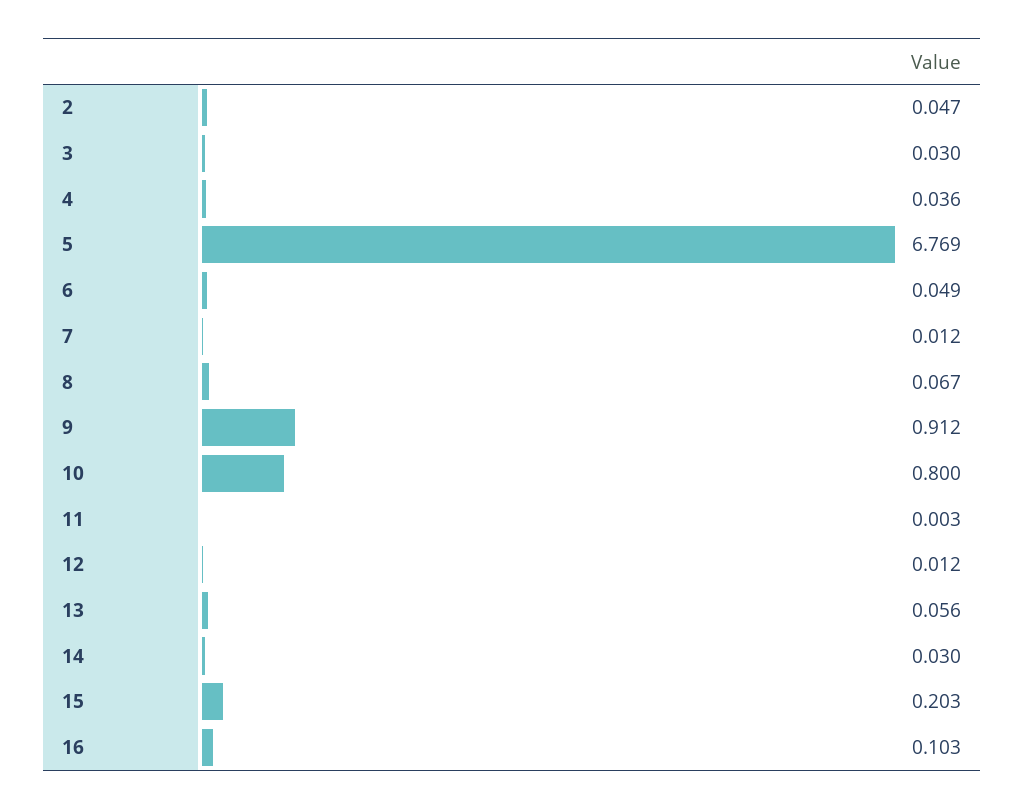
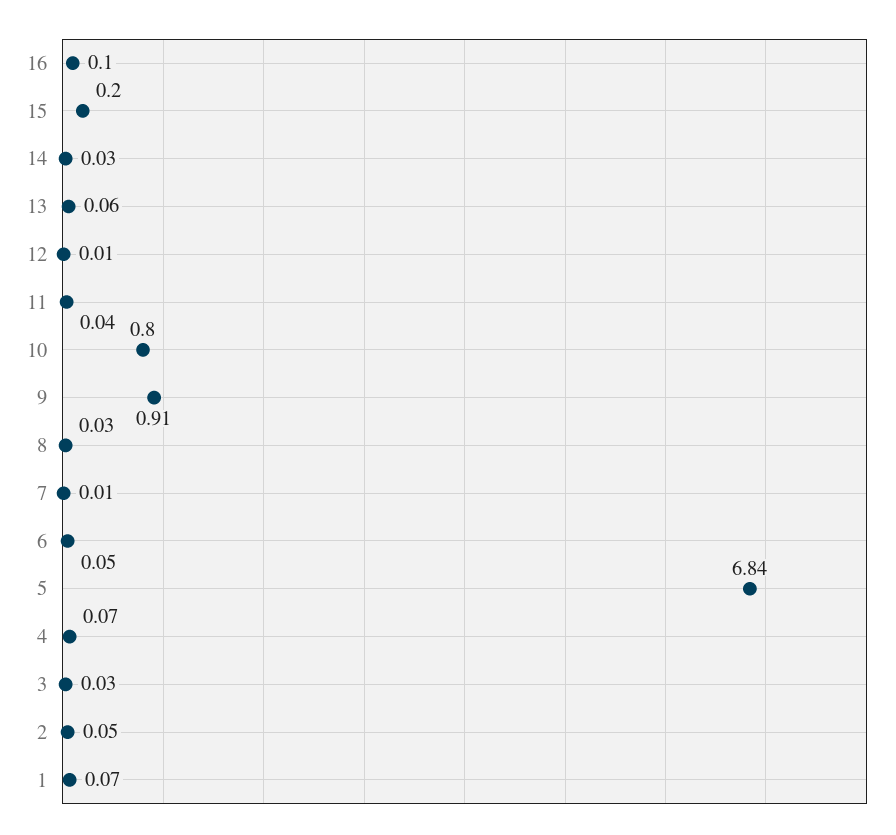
4: 0.036 -> 0.07
5: 6.769 -> 6.84
8: 0.067 -> 0.03
11: 0.003 -> 0.04
1: none -> 0.07

